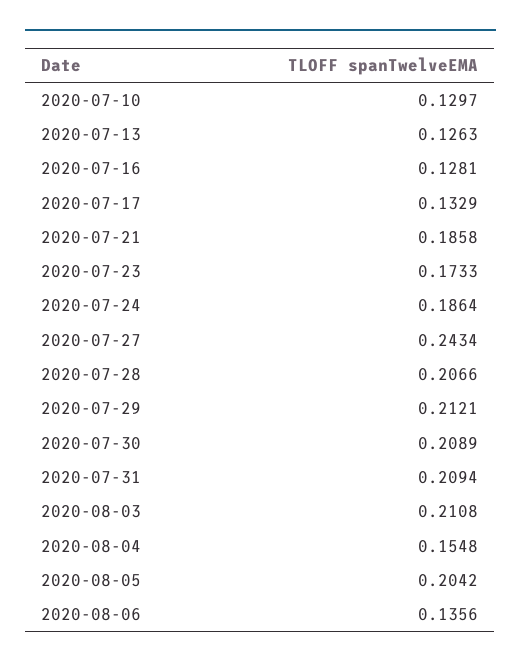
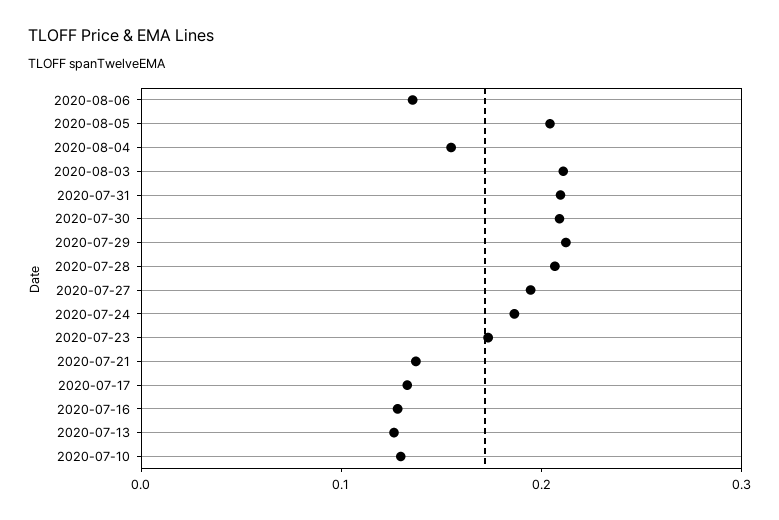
2020-07-21: 0.1858 -> 0.14
2020-07-27: 0.2434 -> 0.2

